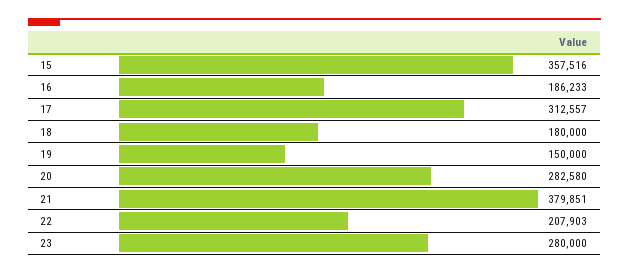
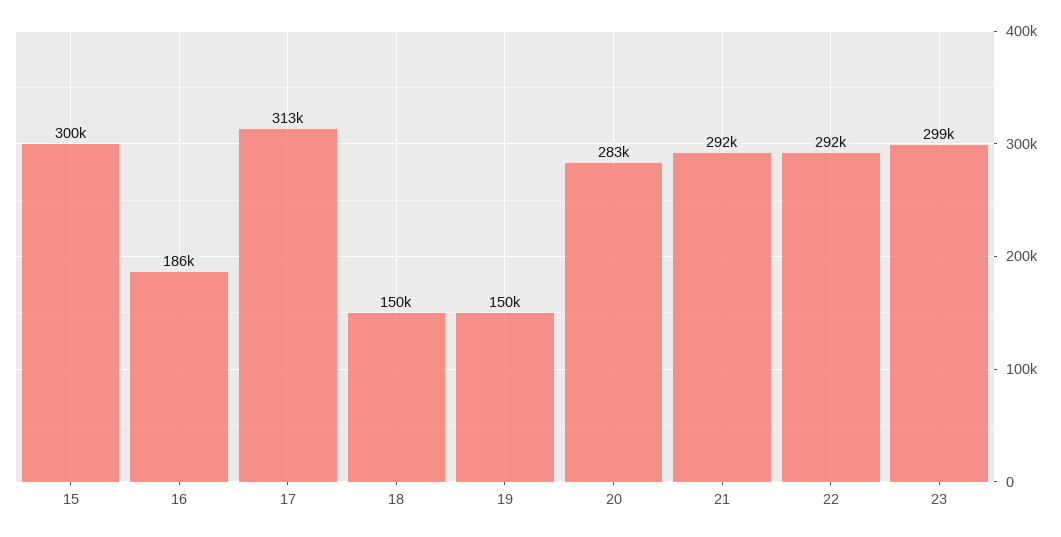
15: 357516 -> 300000
18: 180000 -> 150000
21: 379851 -> 292000
22: 207903 -> 292000
23: 280000 -> 299000

